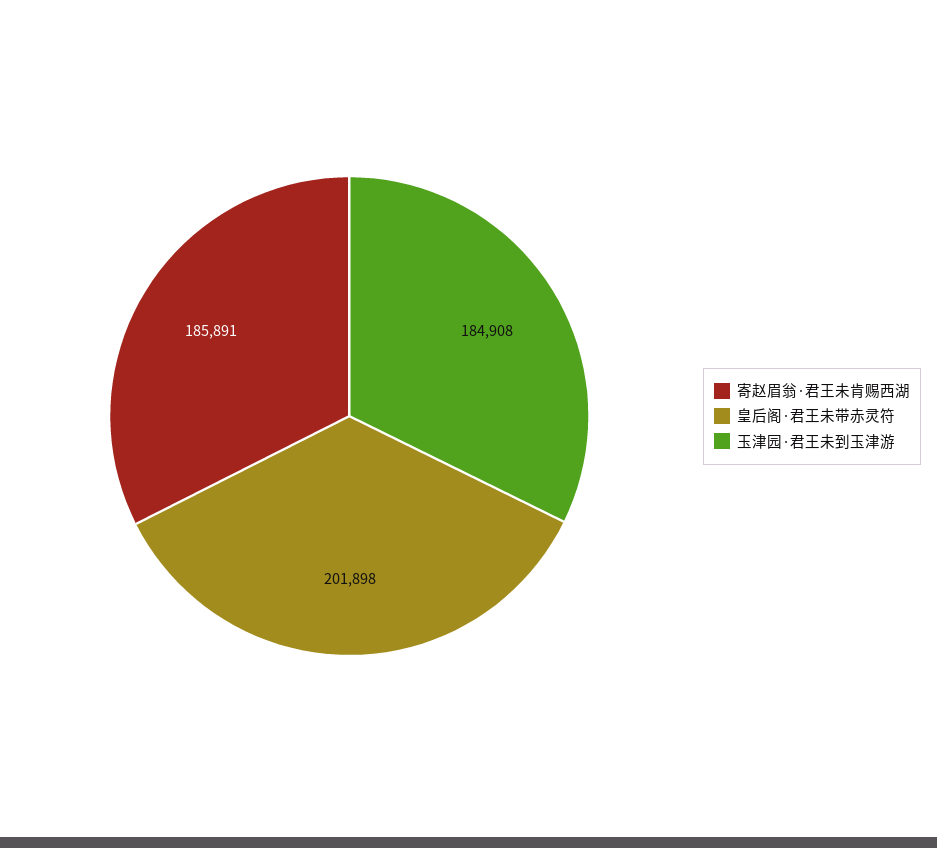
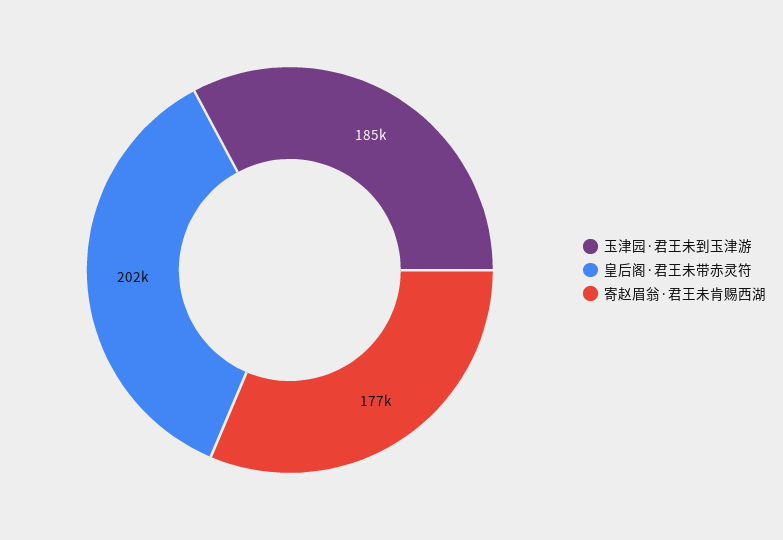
寄赵眉翁·君王未肯赐西湖: 185891 -> 177000

